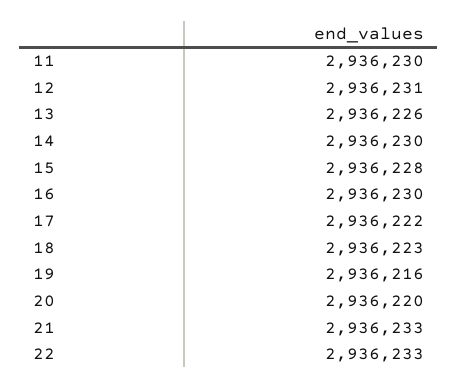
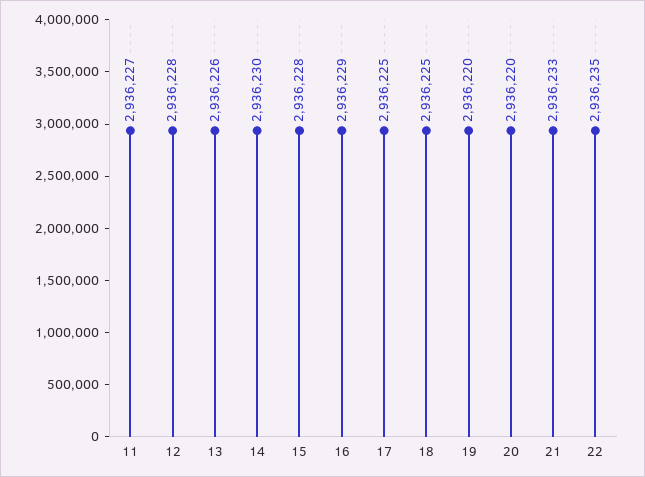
11: 2936230 -> 2936227
12: 2936231 -> 2936228
16: 2936230 -> 2936229
17: 2936222 -> 2936225
18: 2936223 -> 2936225
19: 2936216 -> 2936220
22: 2936233 -> 2936235

